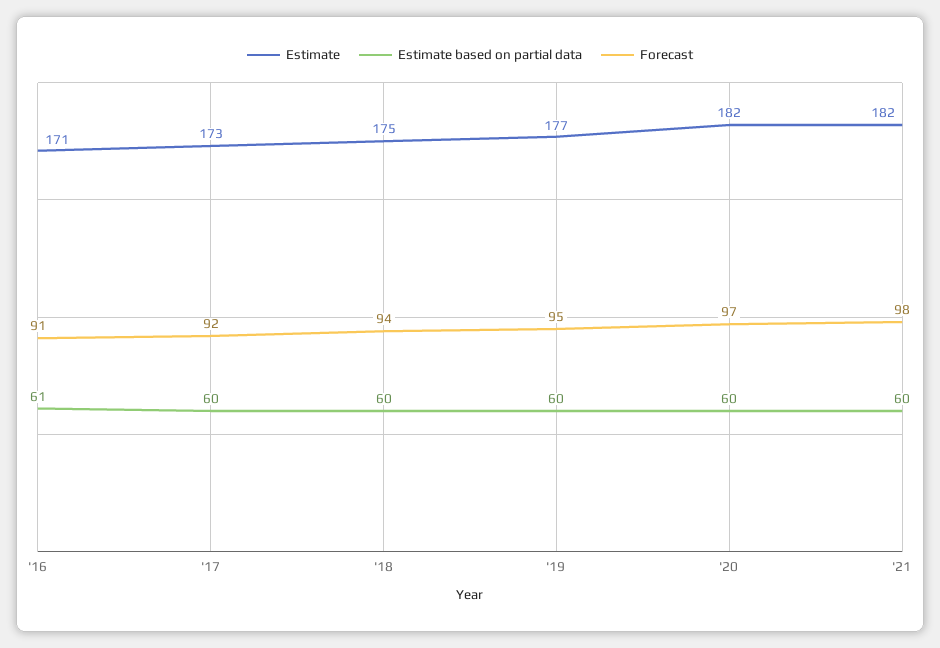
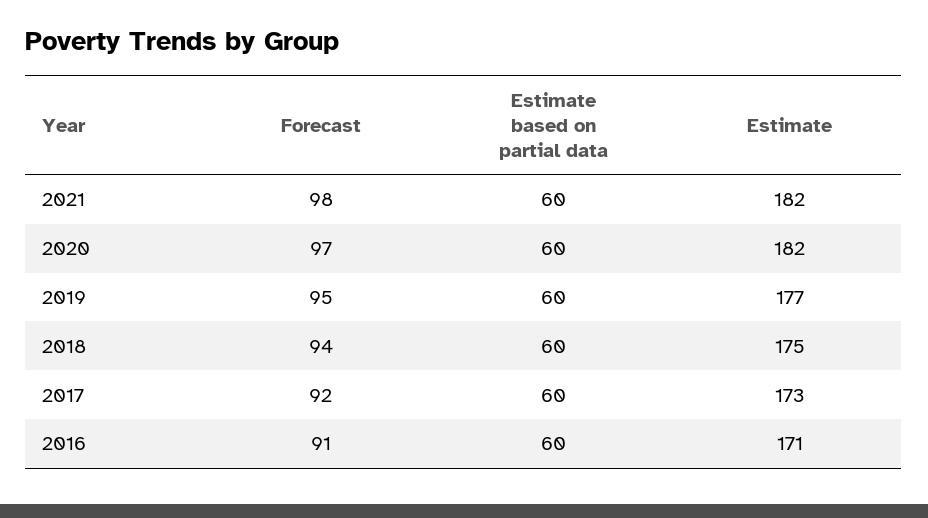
Estimate based on partial data, '16: 61 -> 60

